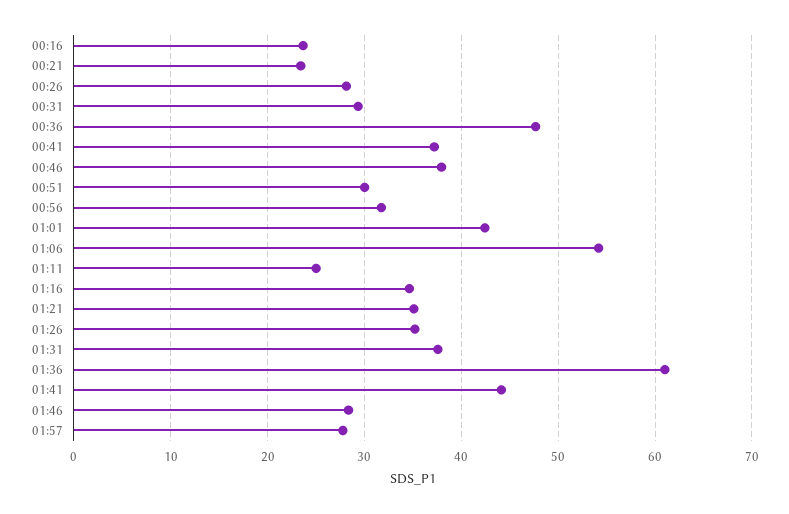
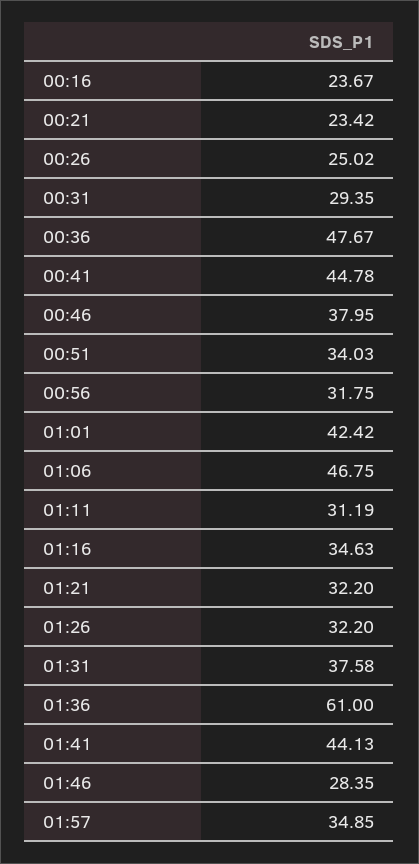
00:26: 28 -> 25.02
00:41: 37 -> 44.78
00:51: 30 -> 34.03
01:06: 54 -> 46.75
01:11: 25 -> 31.19
01:21: 35 -> 32.2
01:26: 35 -> 32.2
01:57: 28 -> 34.85

